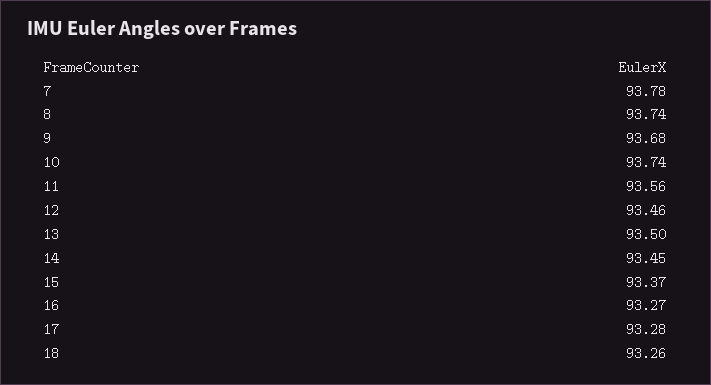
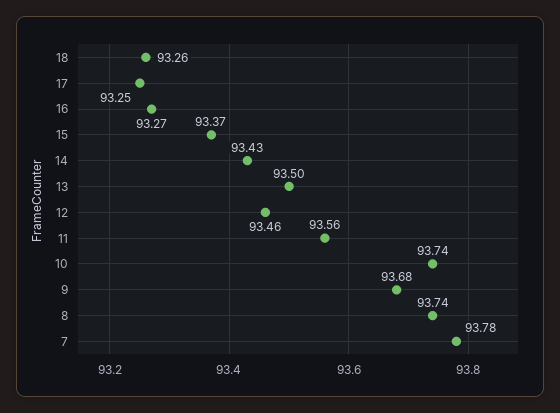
14: 93.45 -> 93.43
17: 93.28 -> 93.25

